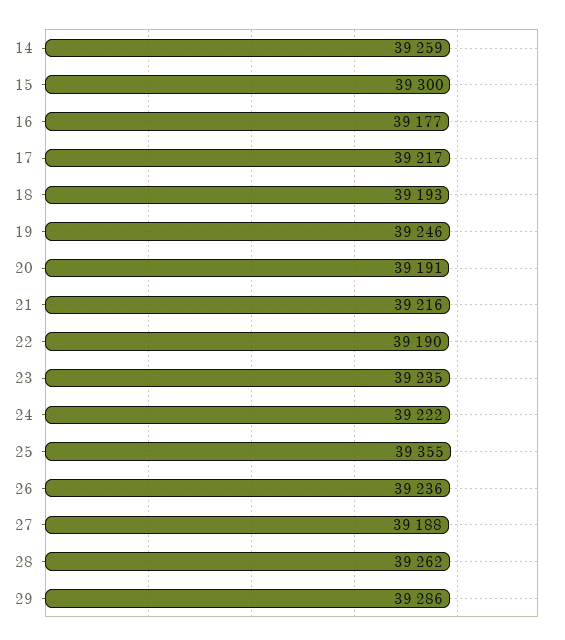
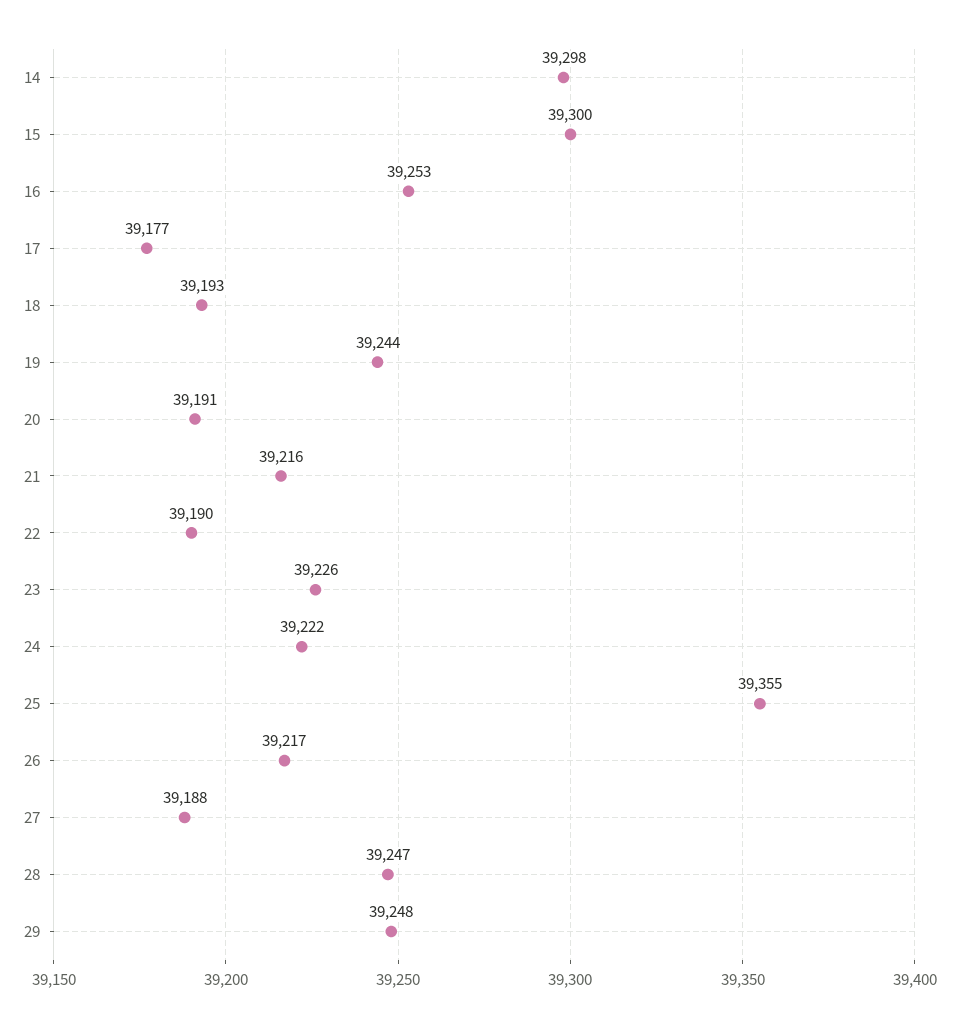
14: 39259 -> 39298
16: 39177 -> 39253
17: 39217 -> 39177
19: 39246 -> 39244
23: 39235 -> 39226
26: 39236 -> 39217
28: 39262 -> 39247
29: 39286 -> 39248

